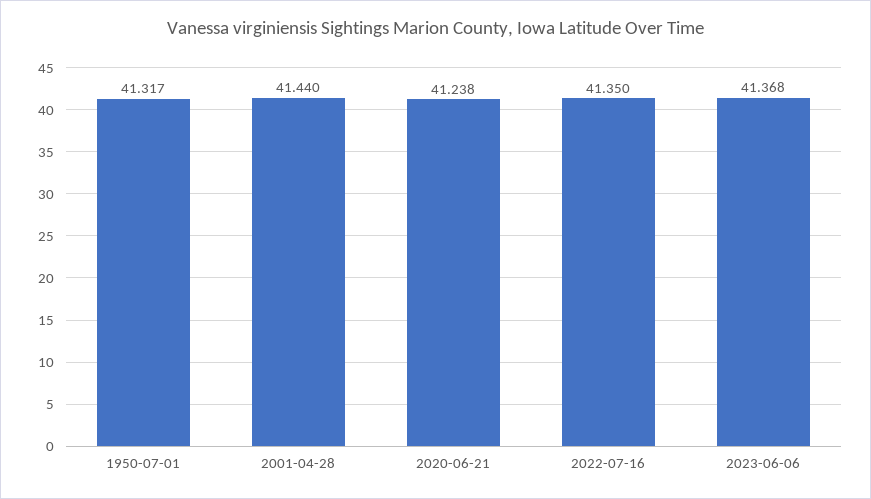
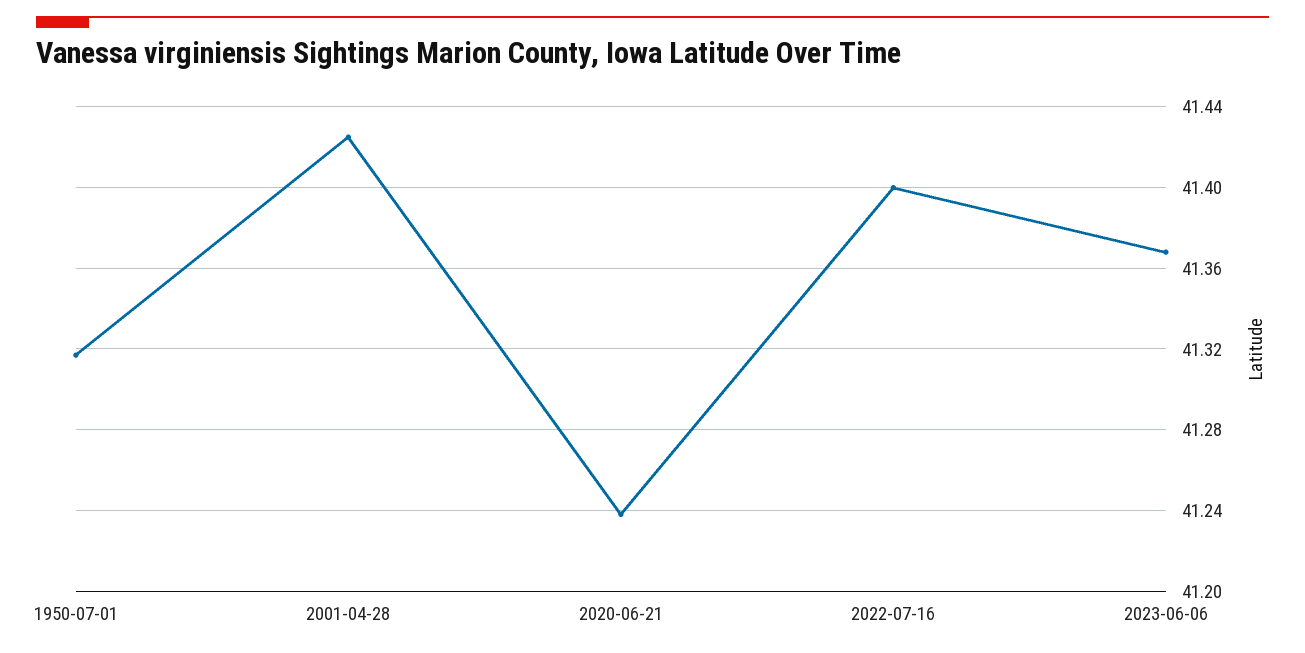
2001-04-28: 41.44 -> 41.425
2022-07-16: 41.35 -> 41.4

